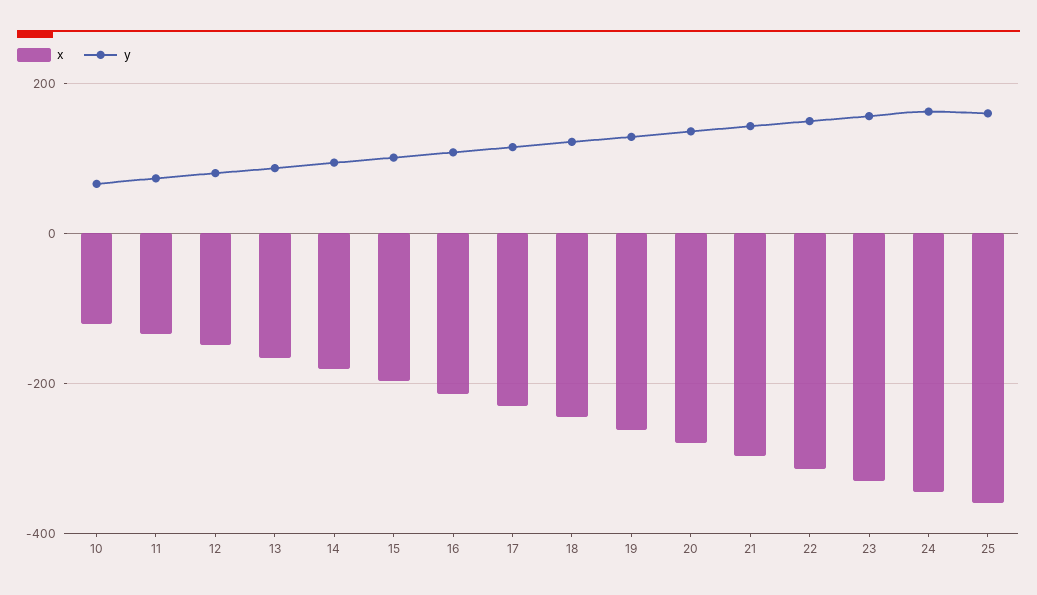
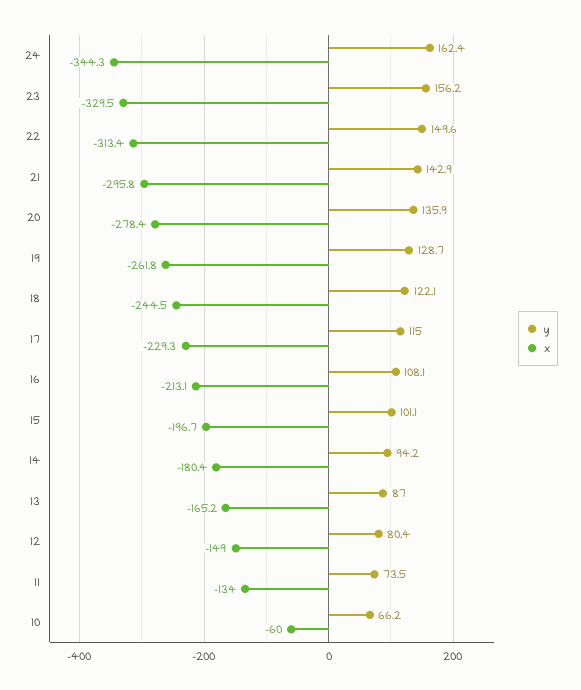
x, 10: -120 -> -60
x, 25: -360 -> none
y, 25: 160 -> none

